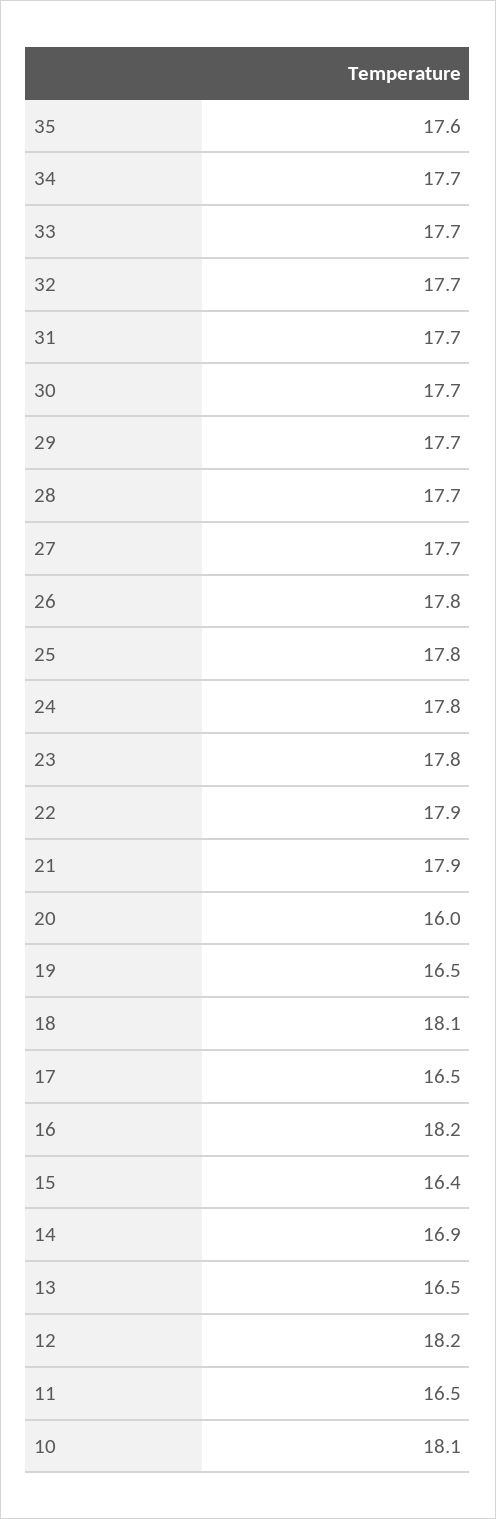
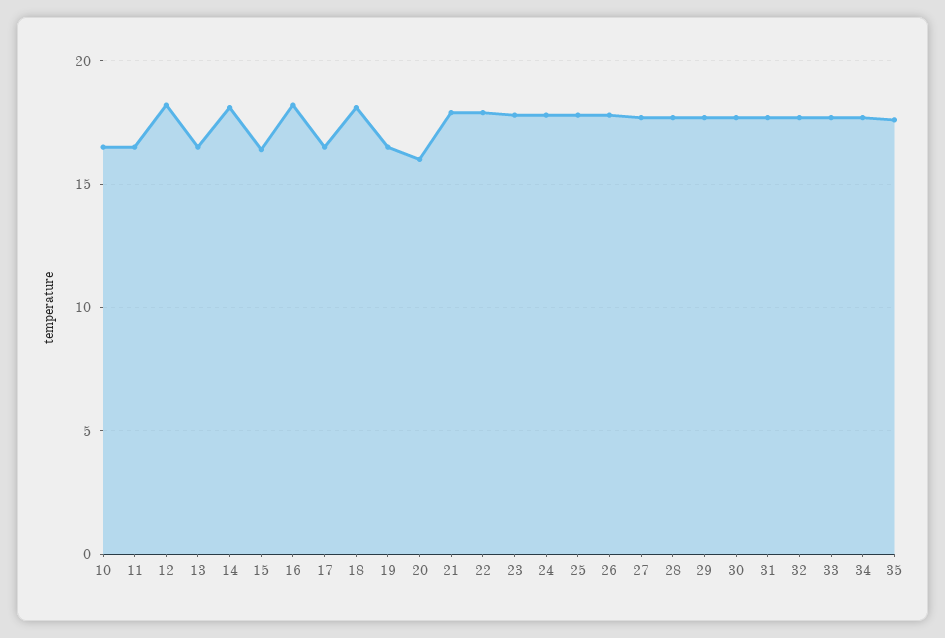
14: 16.9 -> 18
10: 18.1 -> 16.5

